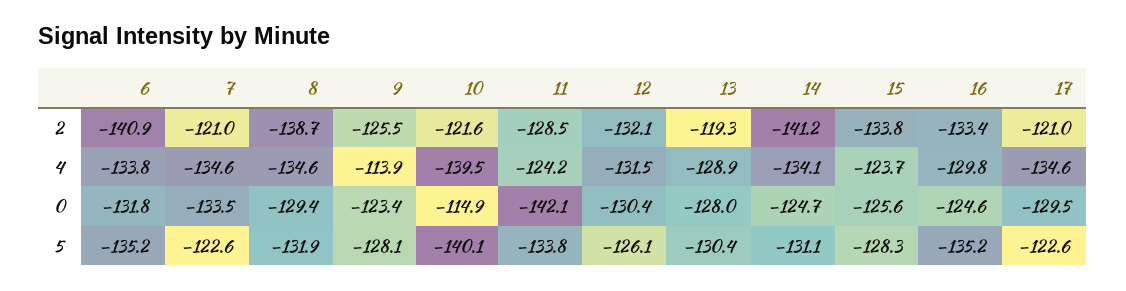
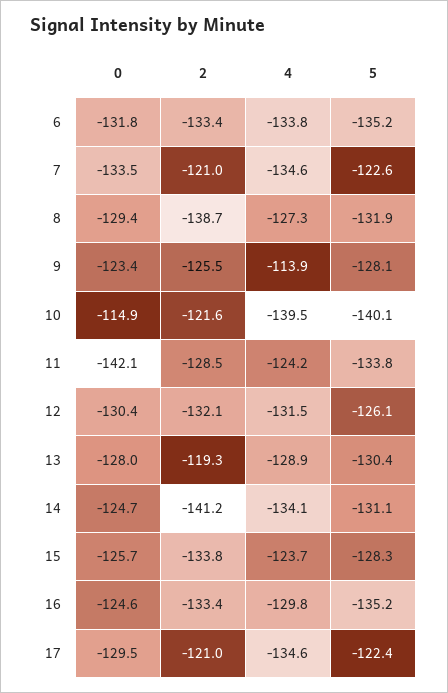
6, 2: -140.9 -> -133.4
8, 4: -134.6 -> -127.3
15, 0: -125.6 -> -125.7
17, 5: -122.6 -> -122.4

